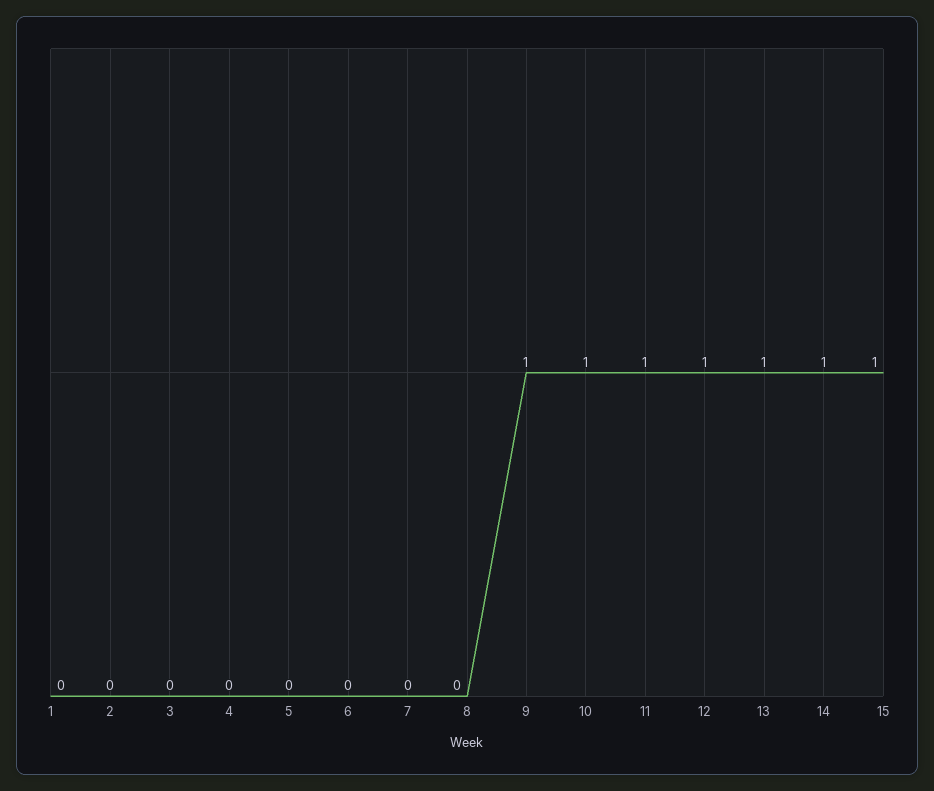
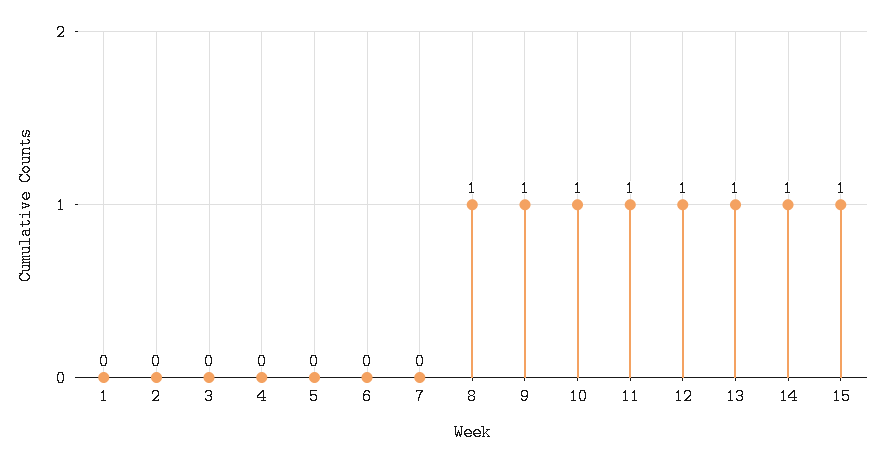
8: 0 -> 1

